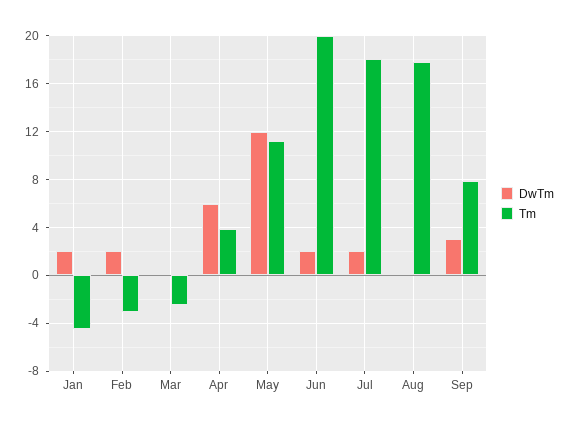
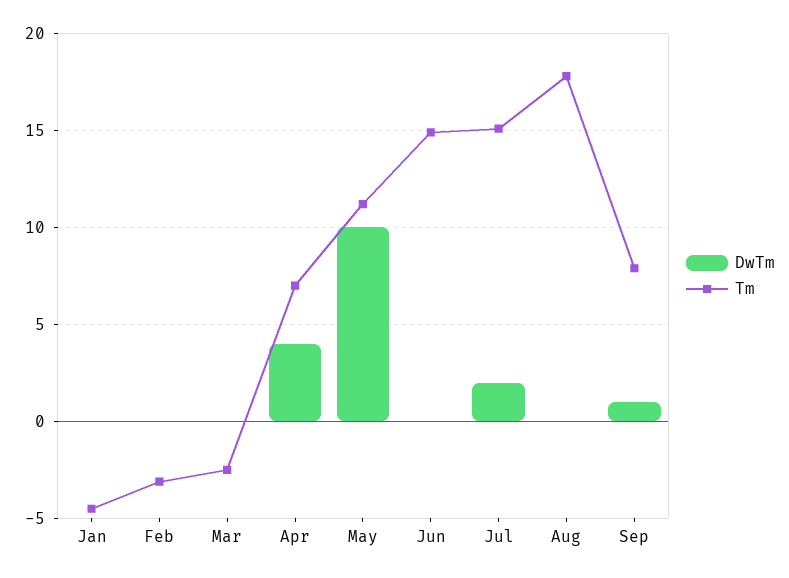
DwTm, Jan: 2 -> 0
DwTm, Feb: 2 -> 0
DwTm, Apr: 6 -> 4
Tm, Apr: 4 -> 7
DwTm, May: 12 -> 10
DwTm, Jun: 2 -> 0
Tm, Jun: 20 -> 15
Tm, Jul: 18 -> 15
DwTm, Sep: 3 -> 1

